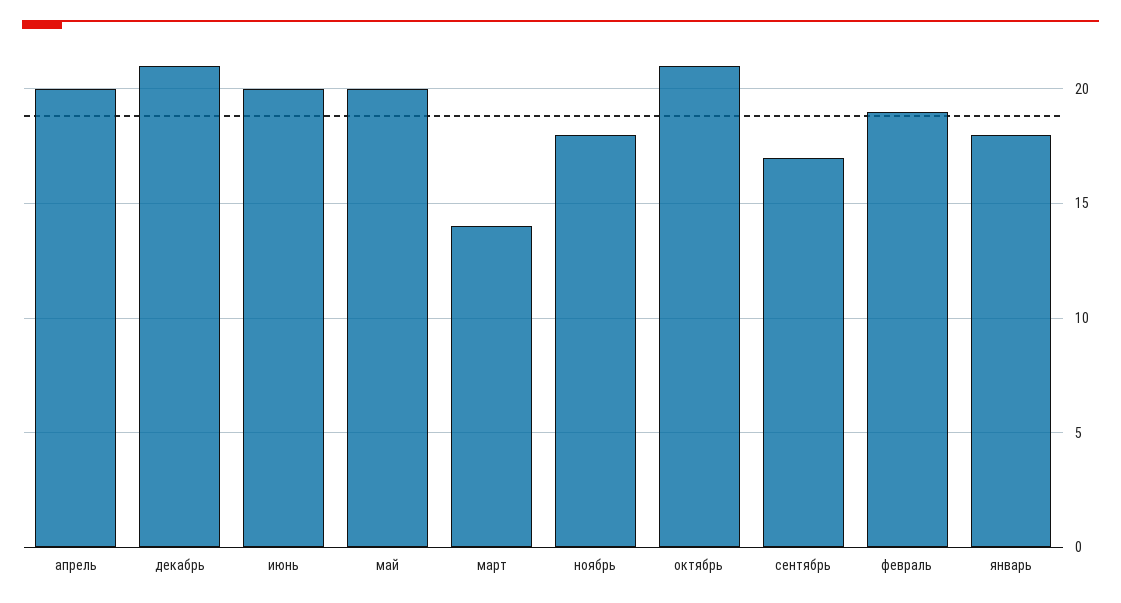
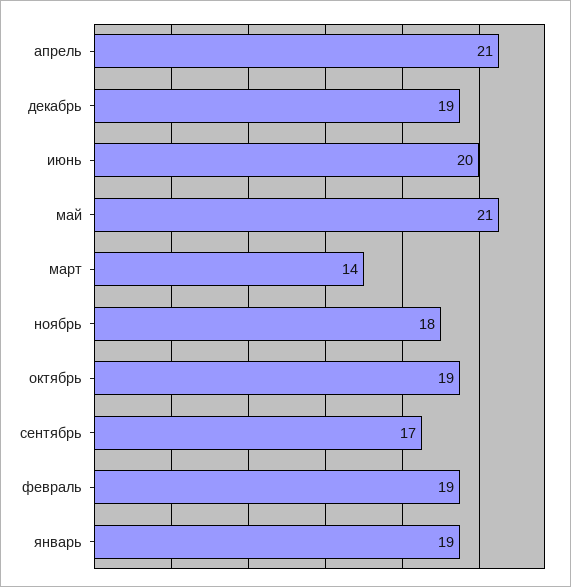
апрель: 20 -> 21
декабрь: 21 -> 19
май: 20 -> 21
октябрь: 21 -> 19
январь: 18 -> 19

